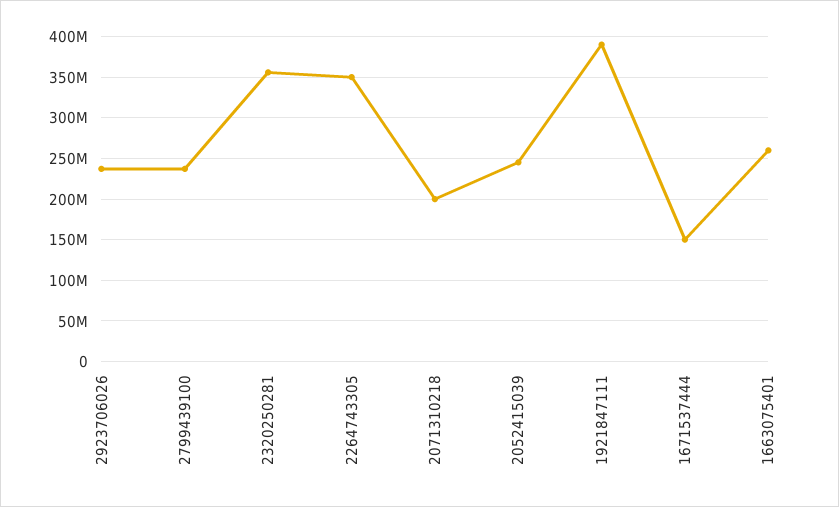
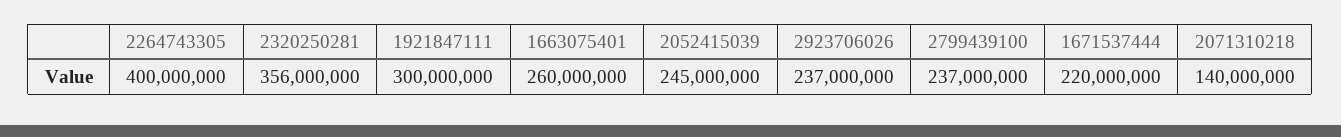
2264743305: 350000000 -> 400000000
2071310218: 200000000 -> 140000000
1921847111: 390000000 -> 300000000
1671537444: 150000000 -> 220000000

